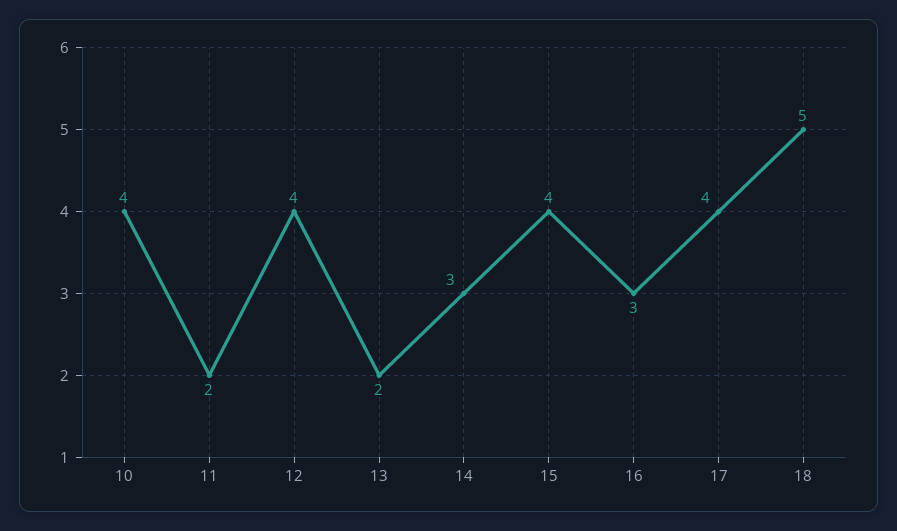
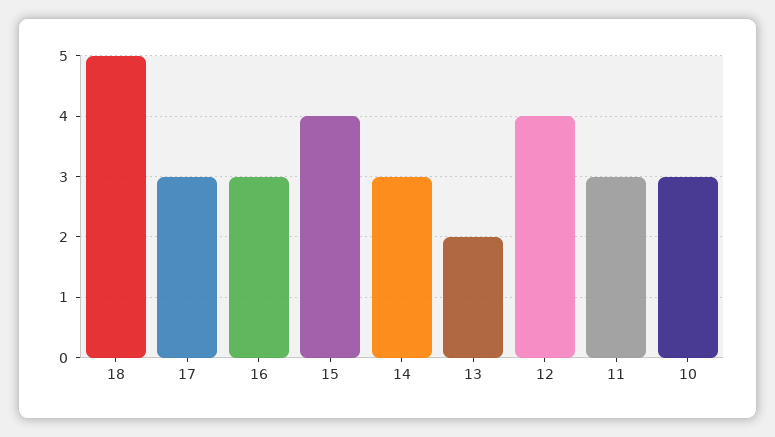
10: 4 -> 3
11: 2 -> 3
17: 4 -> 3

